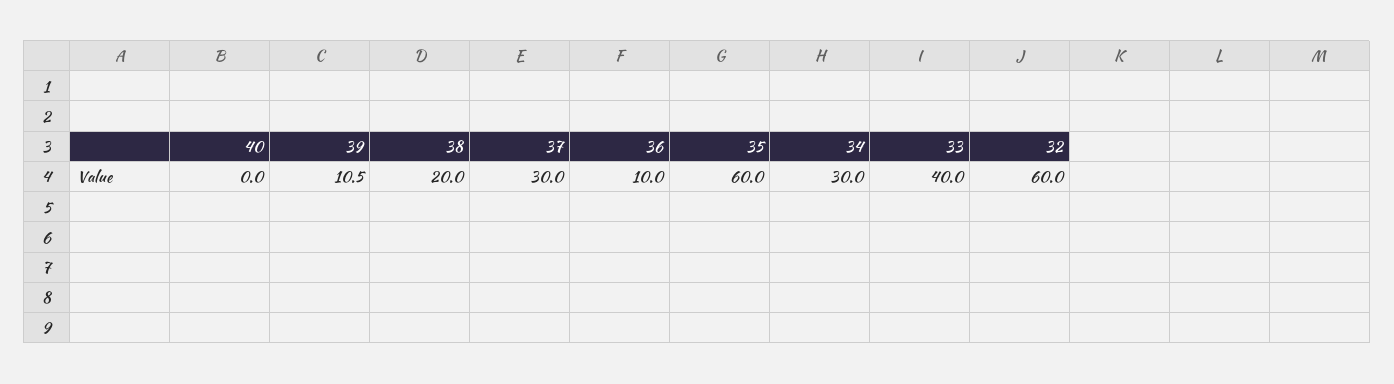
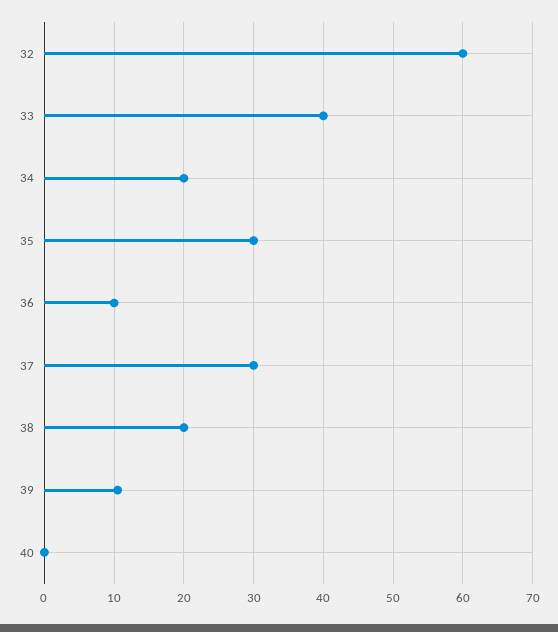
35: 60 -> 30
34: 30 -> 20

